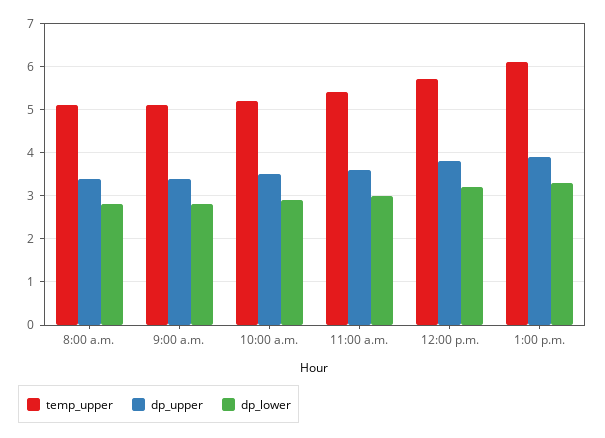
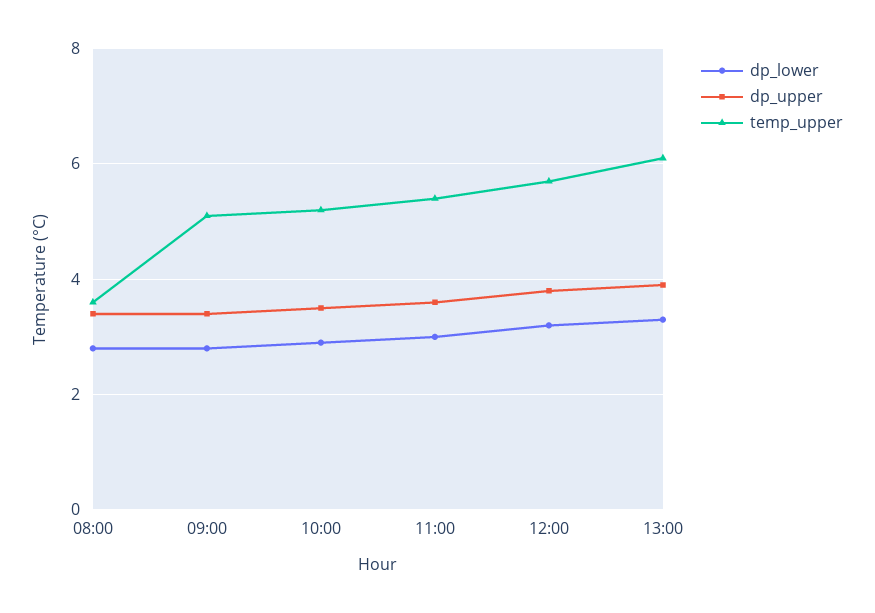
temp_upper, 8:00 a.m.: 5 -> 3.5

